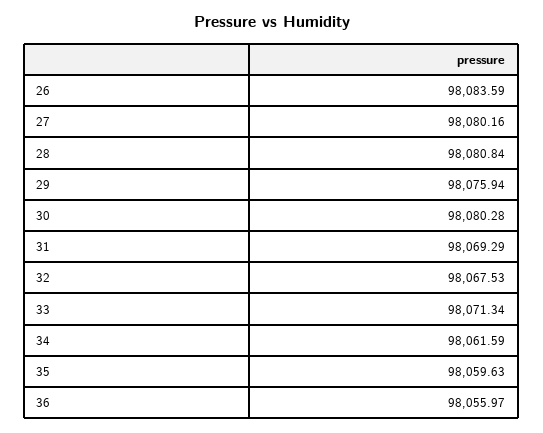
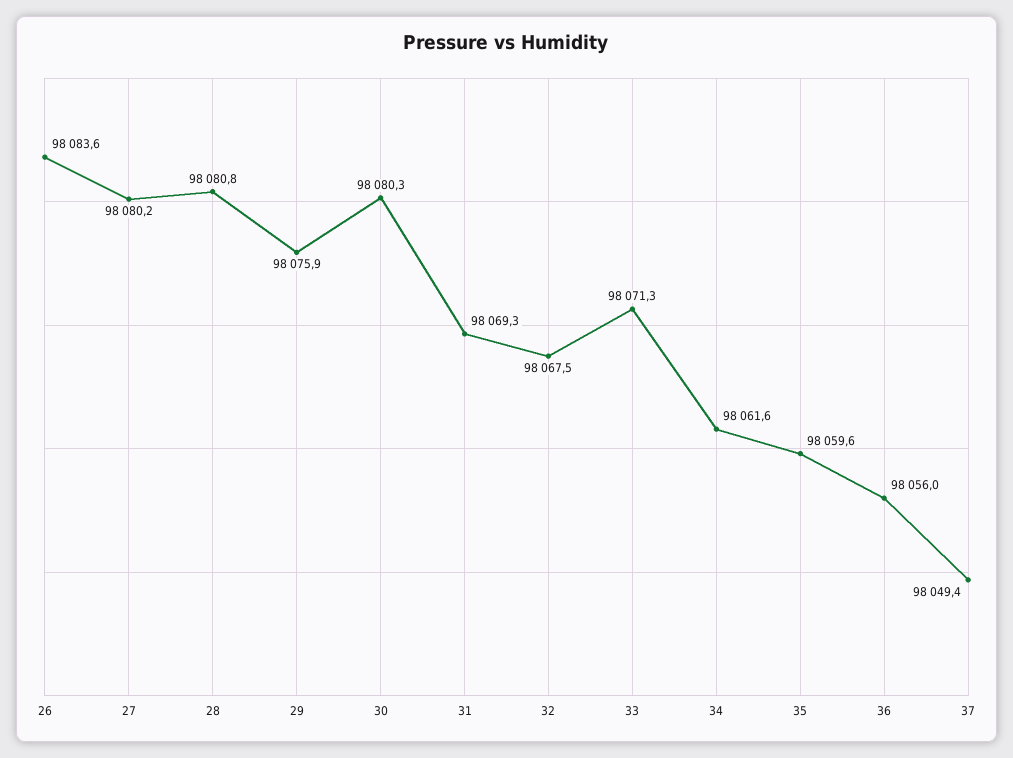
37: none -> 98049.4

